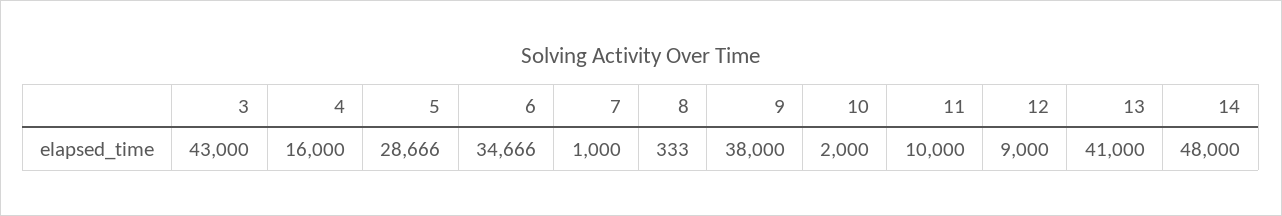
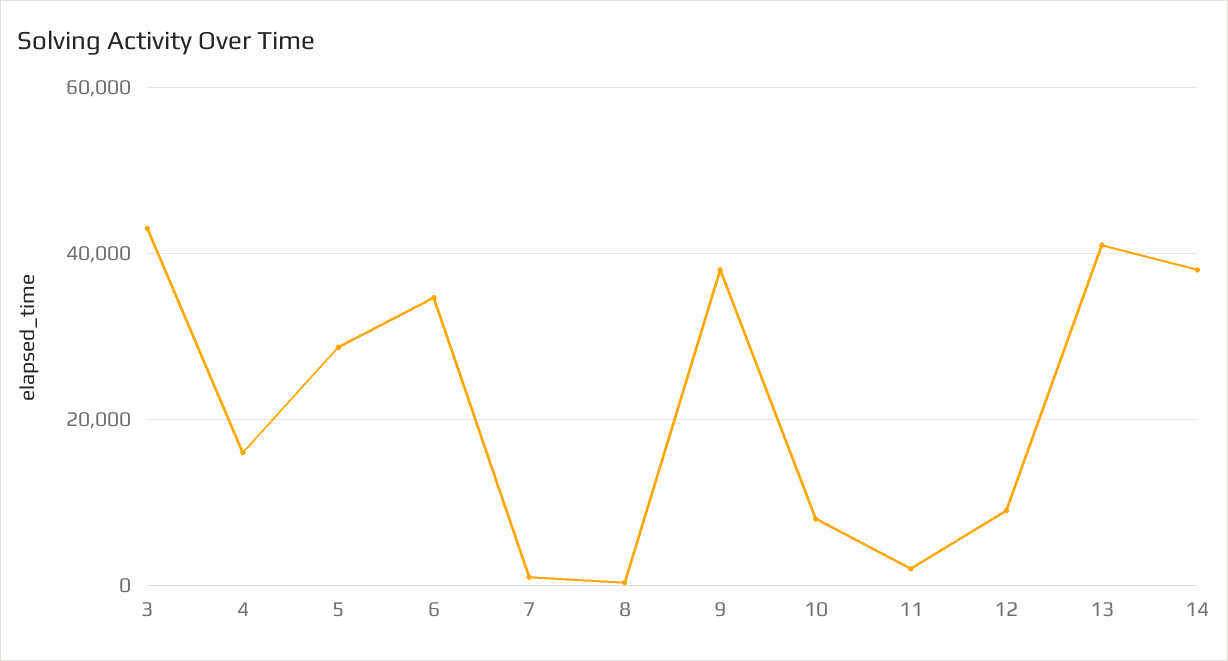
10: 2000 -> 8000
11: 10000 -> 2000
14: 48000 -> 38000

